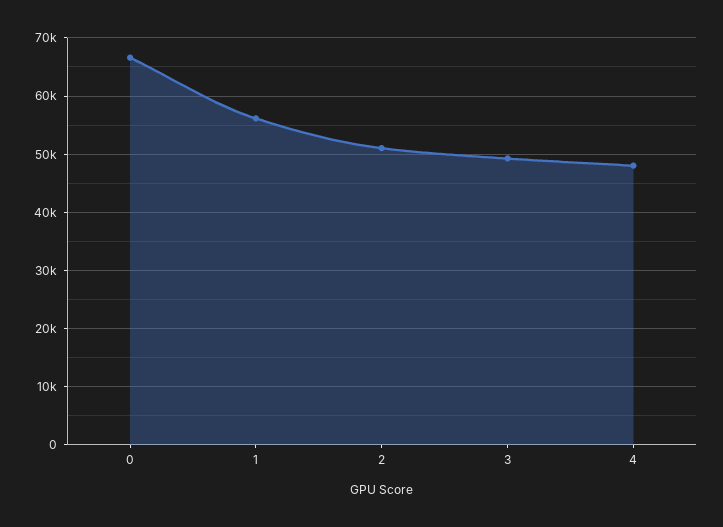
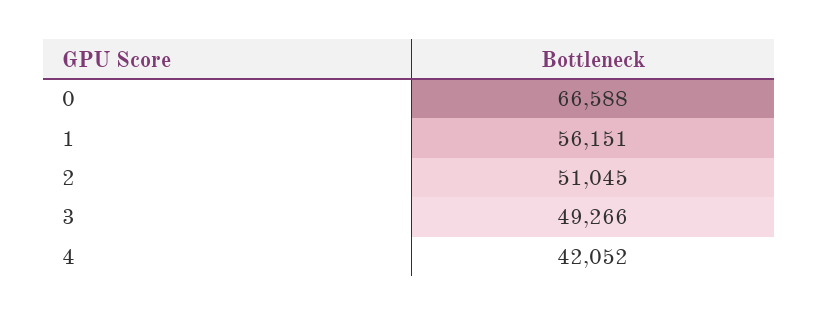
4: 48000 -> 42052

